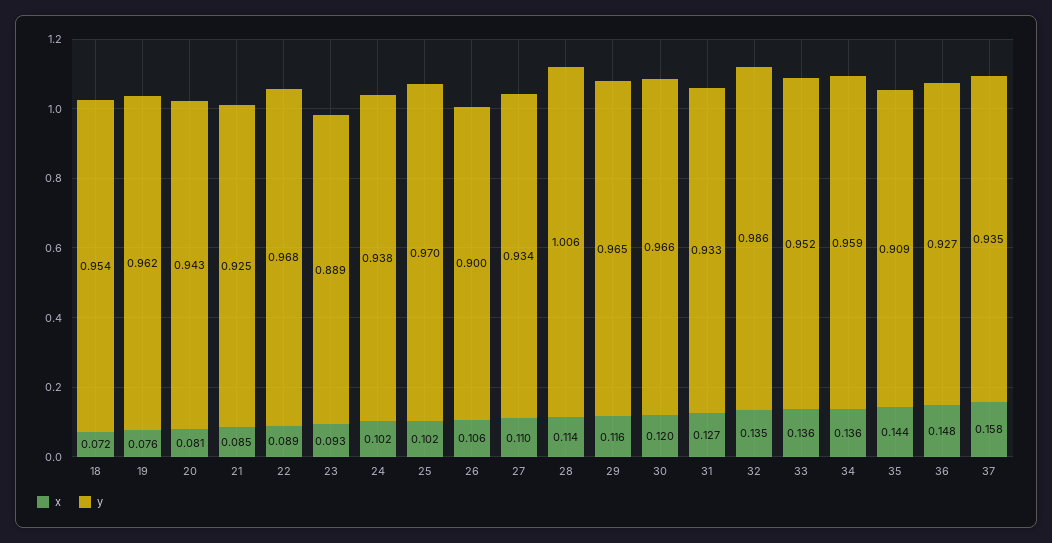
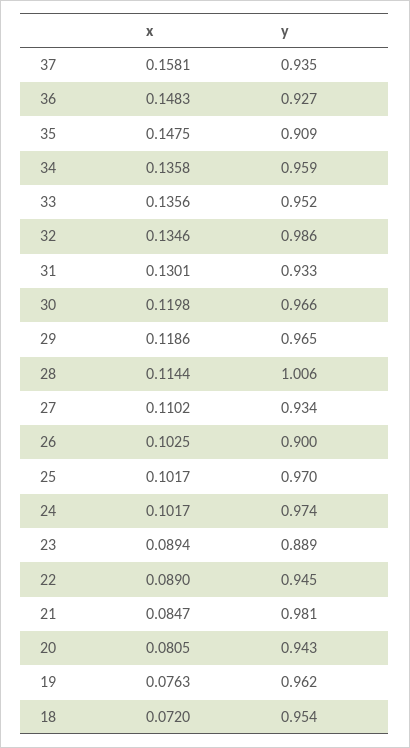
y, 21: 0.925 -> 0.981
y, 22: 0.968 -> 0.945
x, 23: 0.093 -> 0.0894
y, 24: 0.938 -> 0.974
x, 26: 0.106 -> 0.1025
x, 29: 0.116 -> 0.1186
x, 31: 0.127 -> 0.1301
x, 35: 0.144 -> 0.1475

